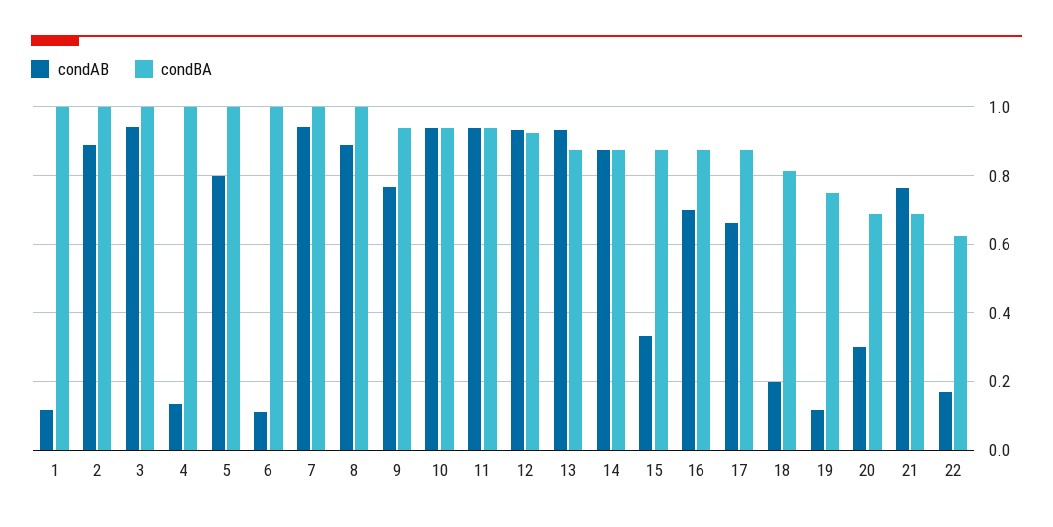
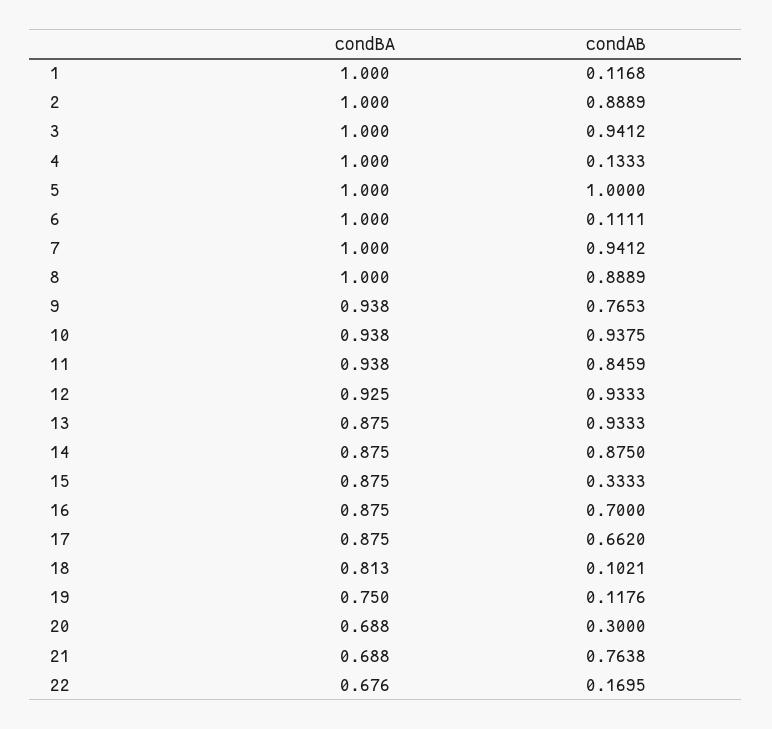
condAB, 5: 0.8 -> 1
condAB, 11: 0.94 -> 0.8459
condAB, 18: 0.2 -> 0.1021
condBA, 22: 0.62 -> 0.676

